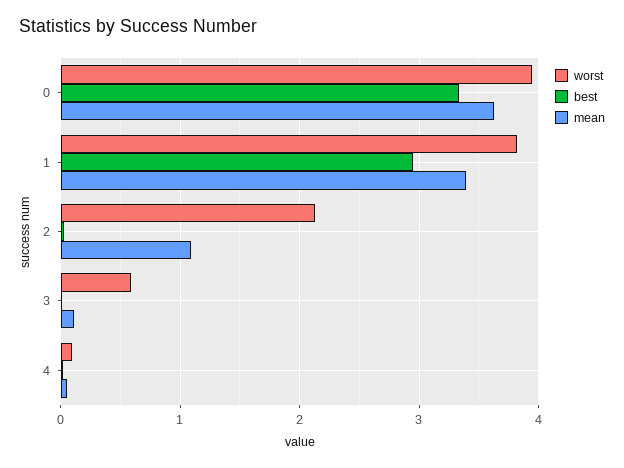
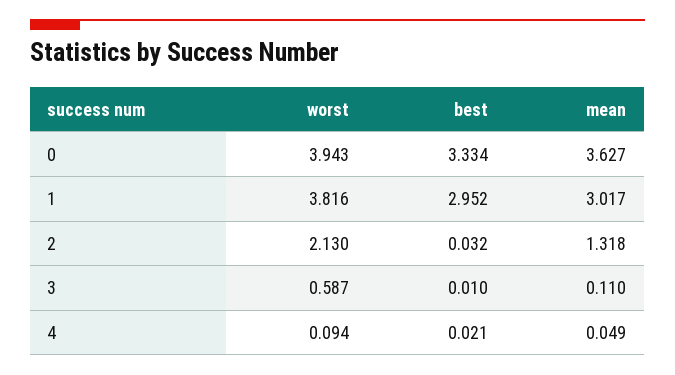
mean, 1: 3.4 -> 3.017
mean, 2: 1.1 -> 1.318

